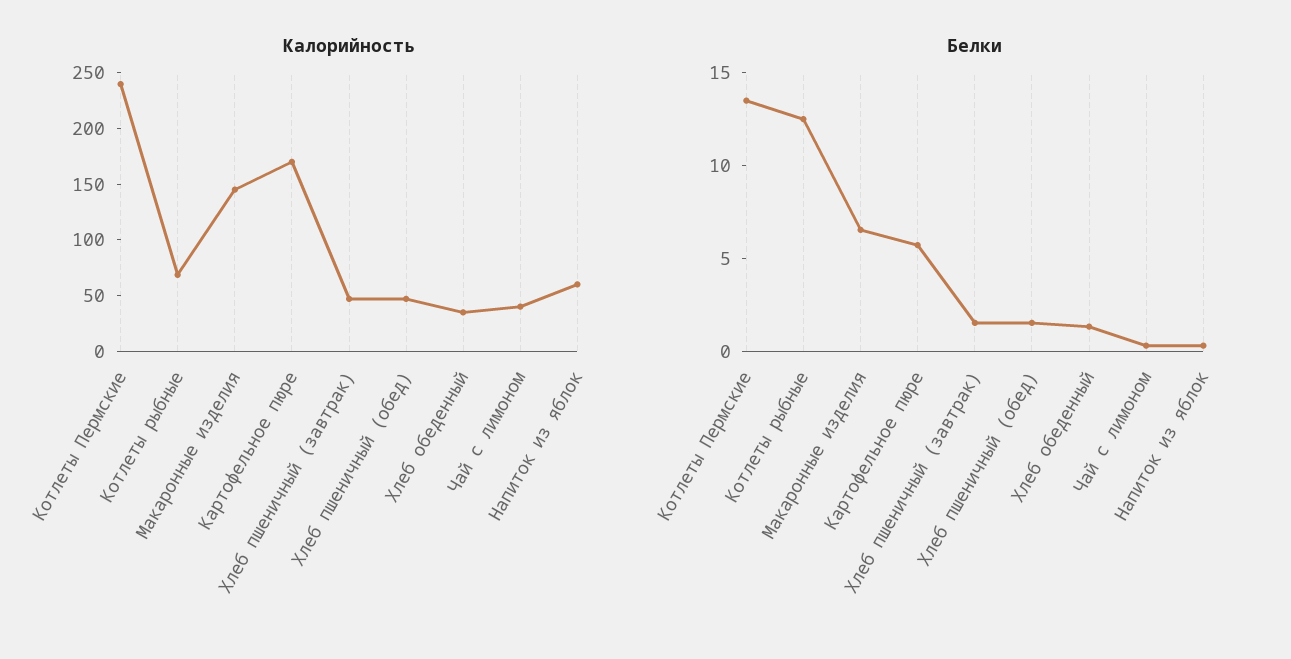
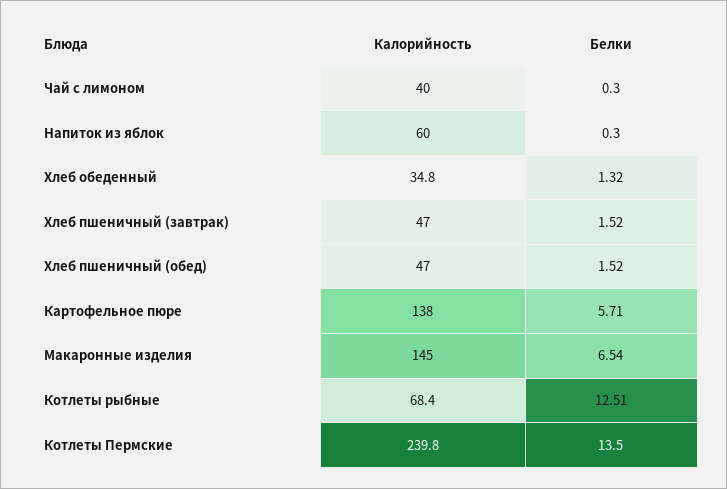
Калорийность, Картофельное пюре: 170 -> 138

